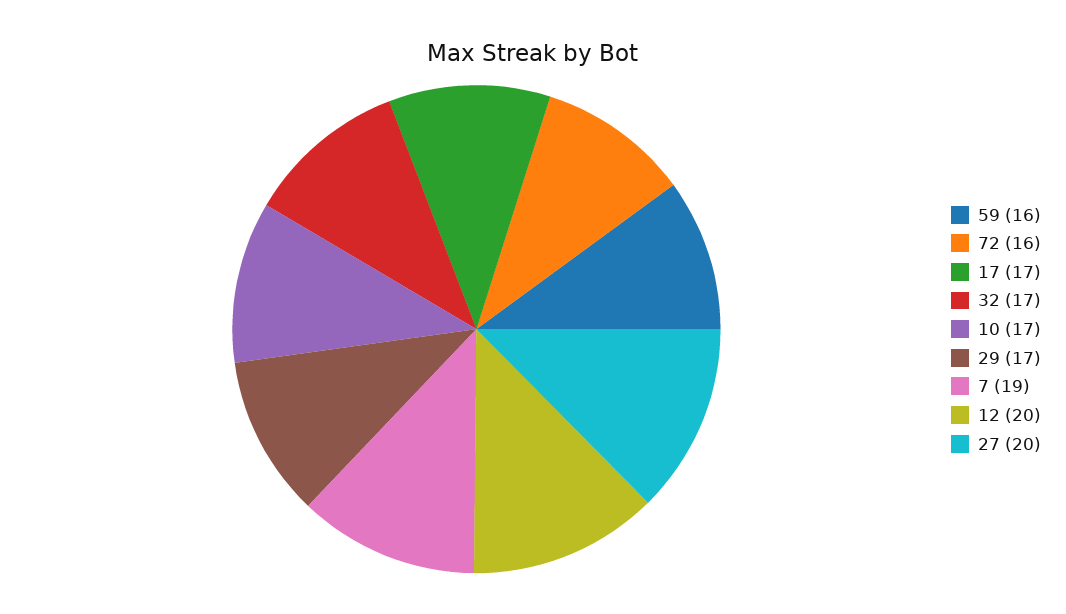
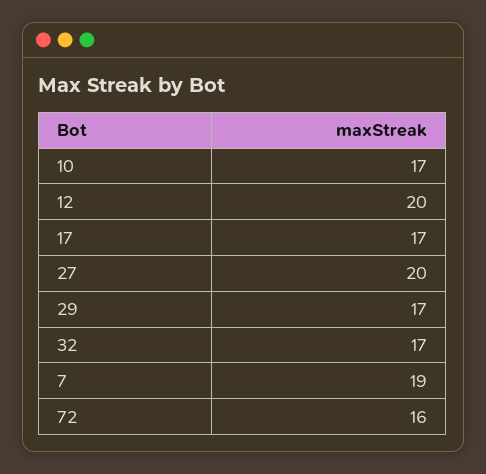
59: 16 -> none

